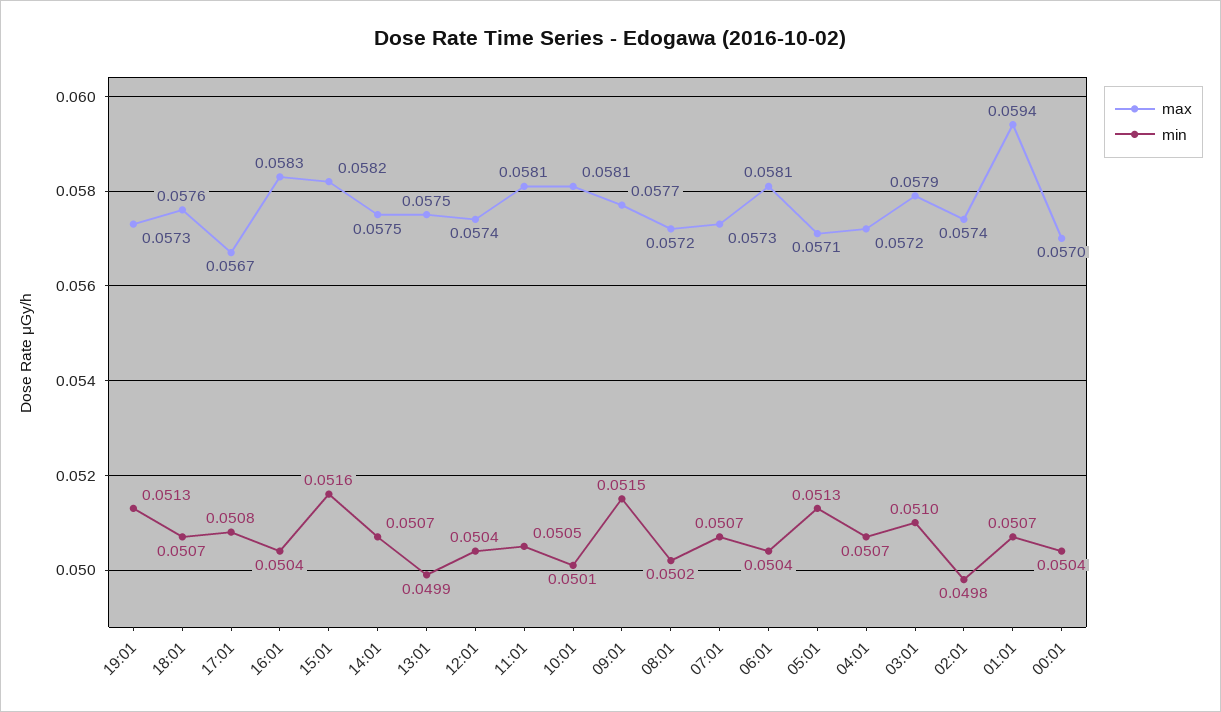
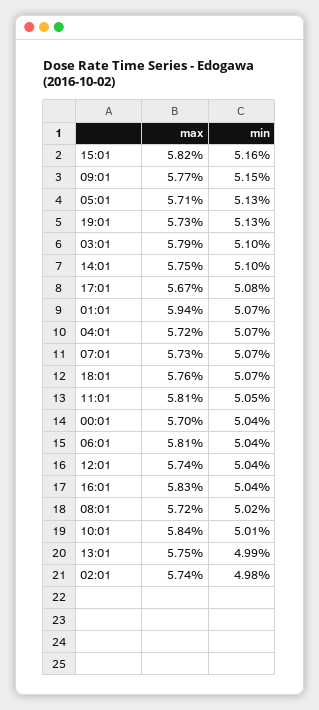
min, 14:01: 0.0507 -> 0.051
max, 10:01: 0.0581 -> 0.0584

